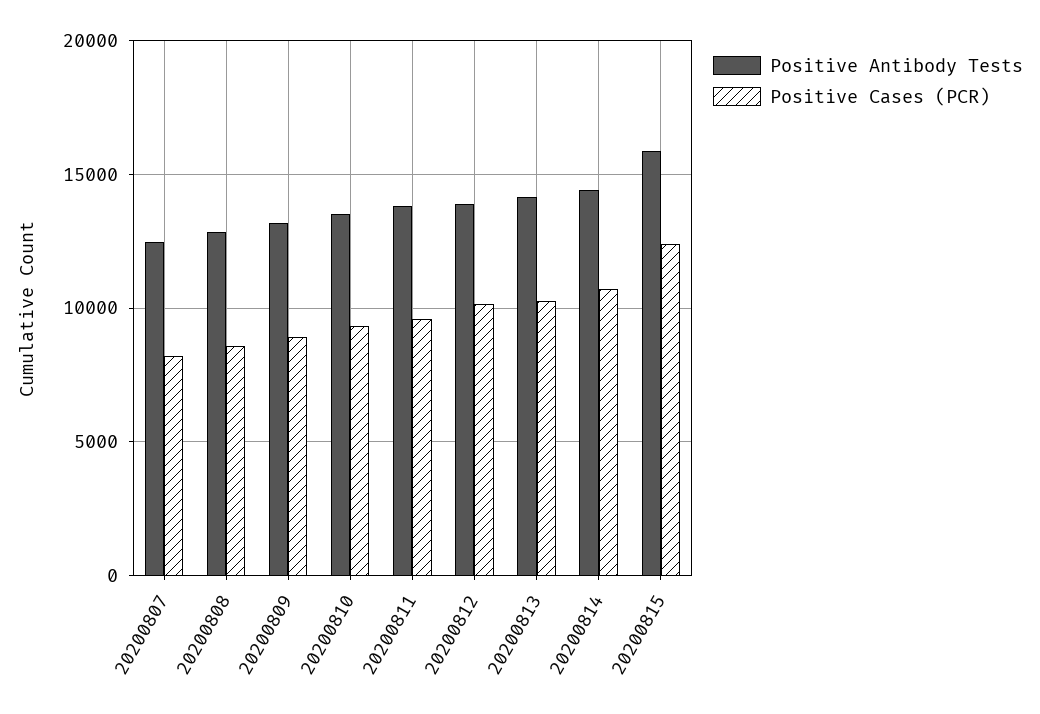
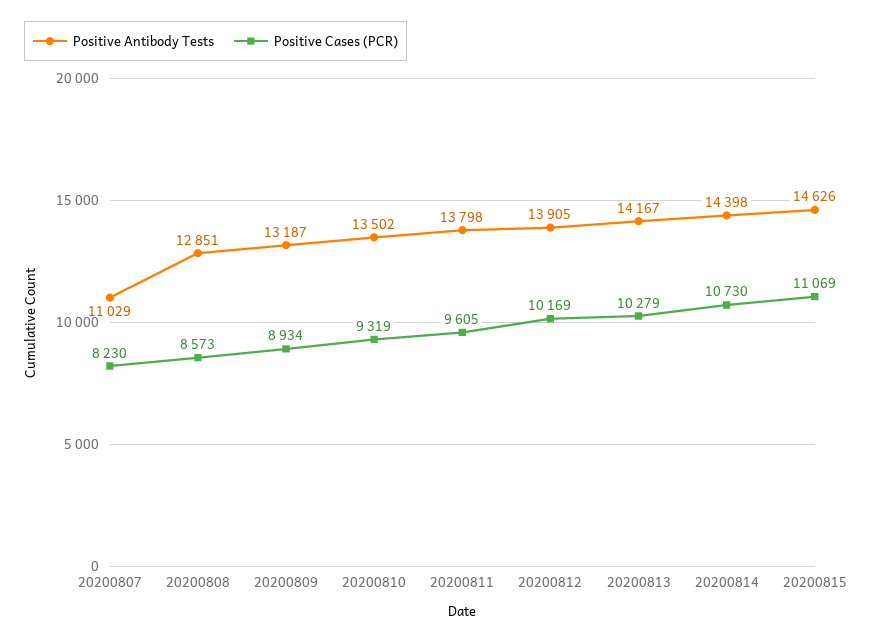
Positive Antibody Tests, 20200807: 12500 -> 11029
Positive Antibody Tests, 20200815: 16000 -> 14626
Positive Cases (PCR), 20200815: 12500 -> 11069

